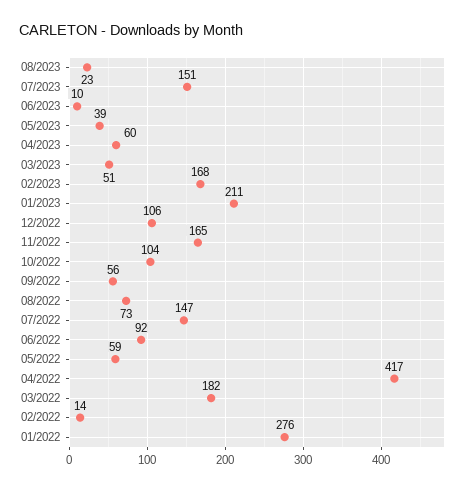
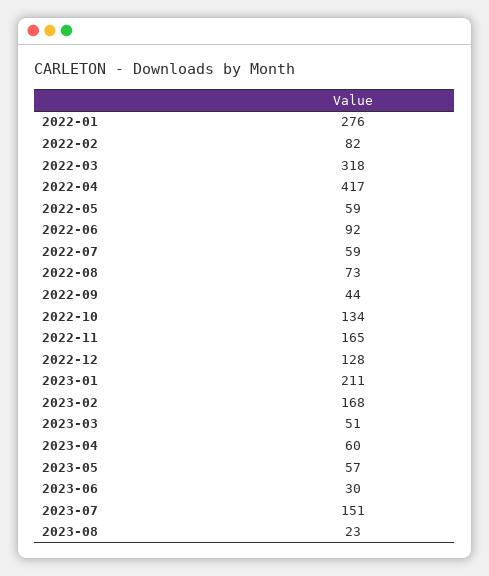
06/2023: 10 -> 30
05/2023: 39 -> 57
12/2022: 106 -> 128
10/2022: 104 -> 134
09/2022: 56 -> 44
07/2022: 147 -> 59
03/2022: 182 -> 318
02/2022: 14 -> 82

